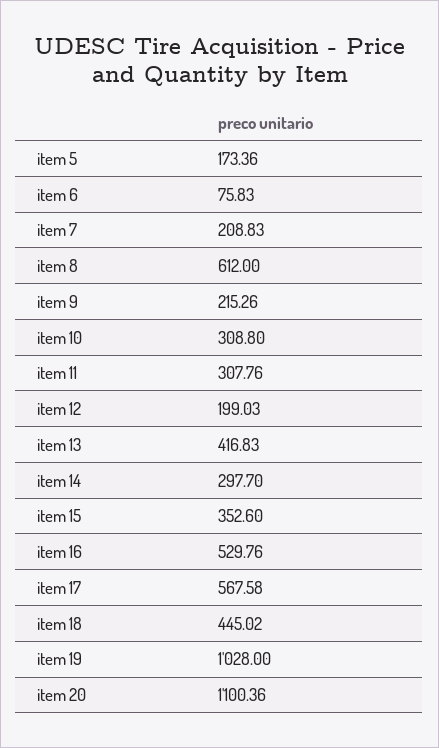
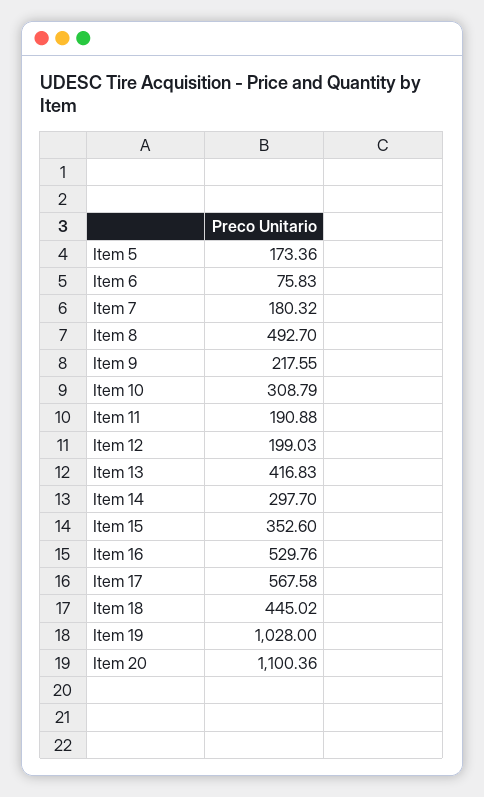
item 7: 208.83 -> 180.32
item 8: 612 -> 492.7
item 9: 215.26 -> 217.55
item 10: 308.8 -> 308.79
item 11: 307.76 -> 190.88

